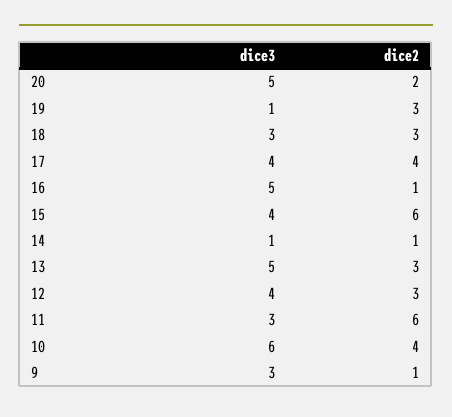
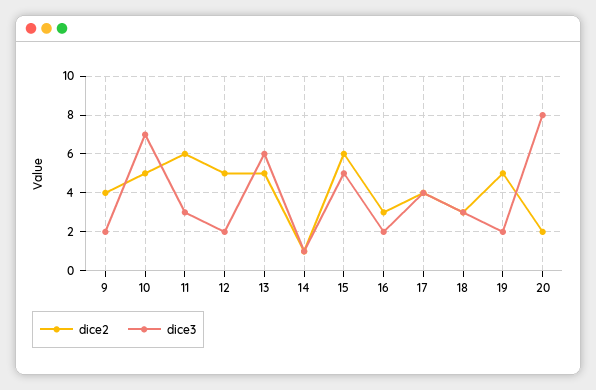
dice3, 20: 5 -> 8
dice3, 19: 1 -> 2
dice2, 19: 3 -> 5
dice3, 16: 5 -> 2
dice2, 16: 1 -> 3
dice3, 15: 4 -> 5
dice3, 13: 5 -> 6
dice2, 13: 3 -> 5
dice3, 12: 4 -> 2
dice2, 12: 3 -> 5
dice3, 10: 6 -> 7
dice2, 10: 4 -> 5
dice3, 9: 3 -> 2
dice2, 9: 1 -> 4

